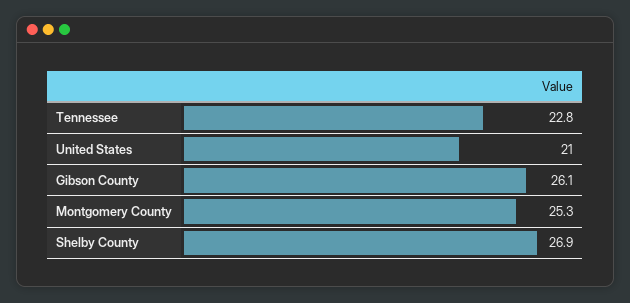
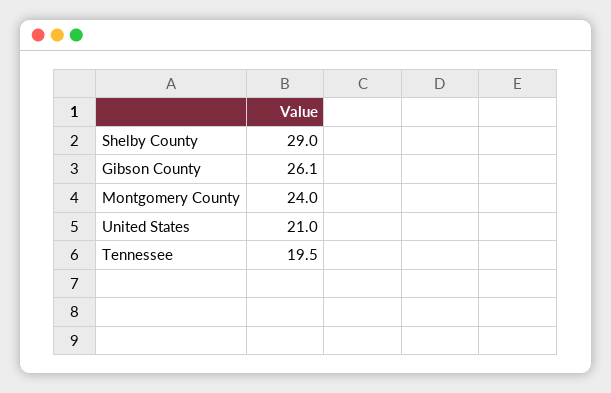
Tennessee: 22.8 -> 19.5
Montgomery County: 25.3 -> 24
Shelby County: 26.9 -> 29

